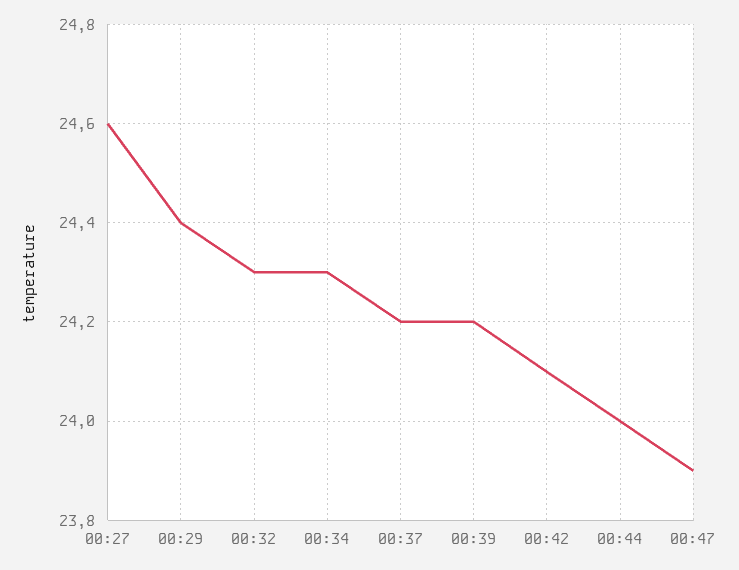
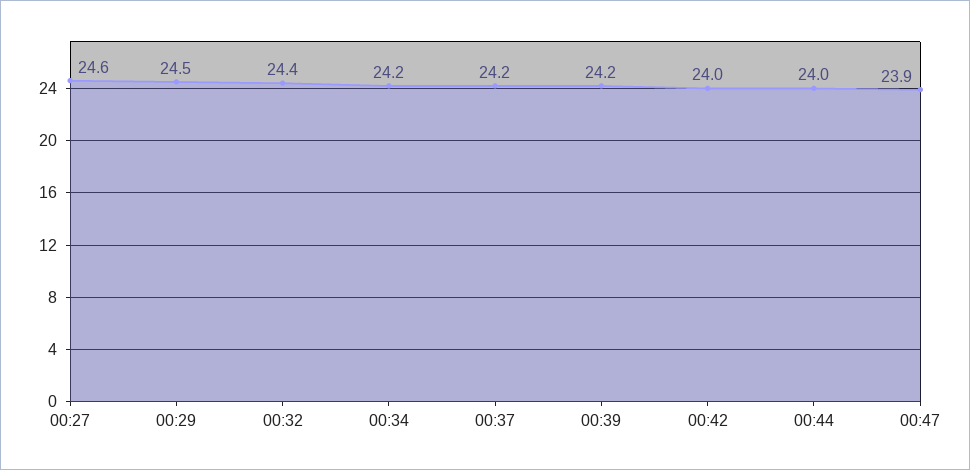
00:29: 24.4 -> 24.5
00:32: 24.3 -> 24.4
00:34: 24.3 -> 24.2
00:42: 24.1 -> 24

